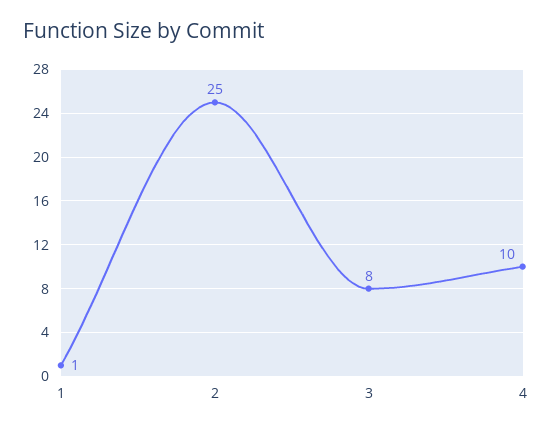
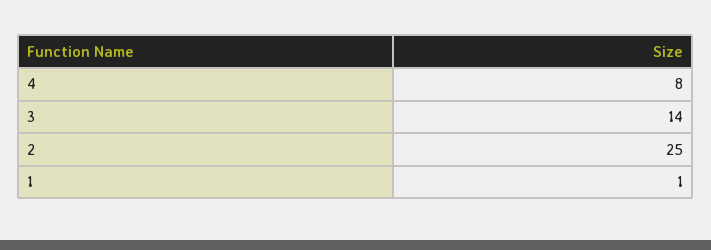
3: 8 -> 14
4: 10 -> 8

